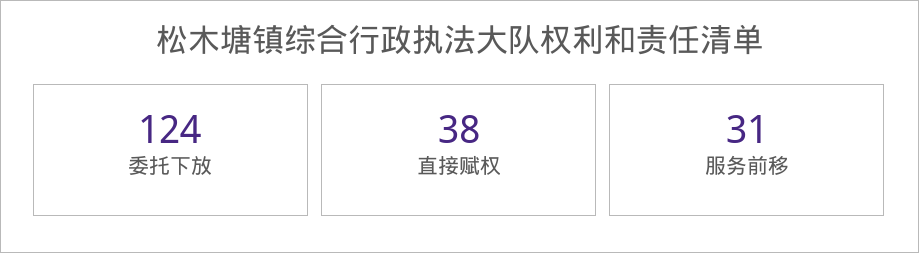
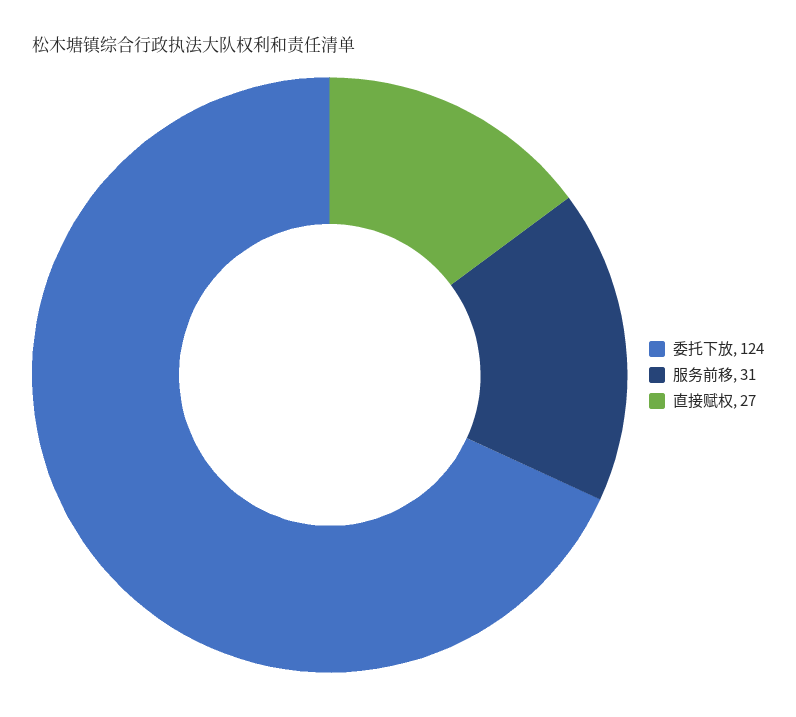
直接赋权: 38 -> 27

